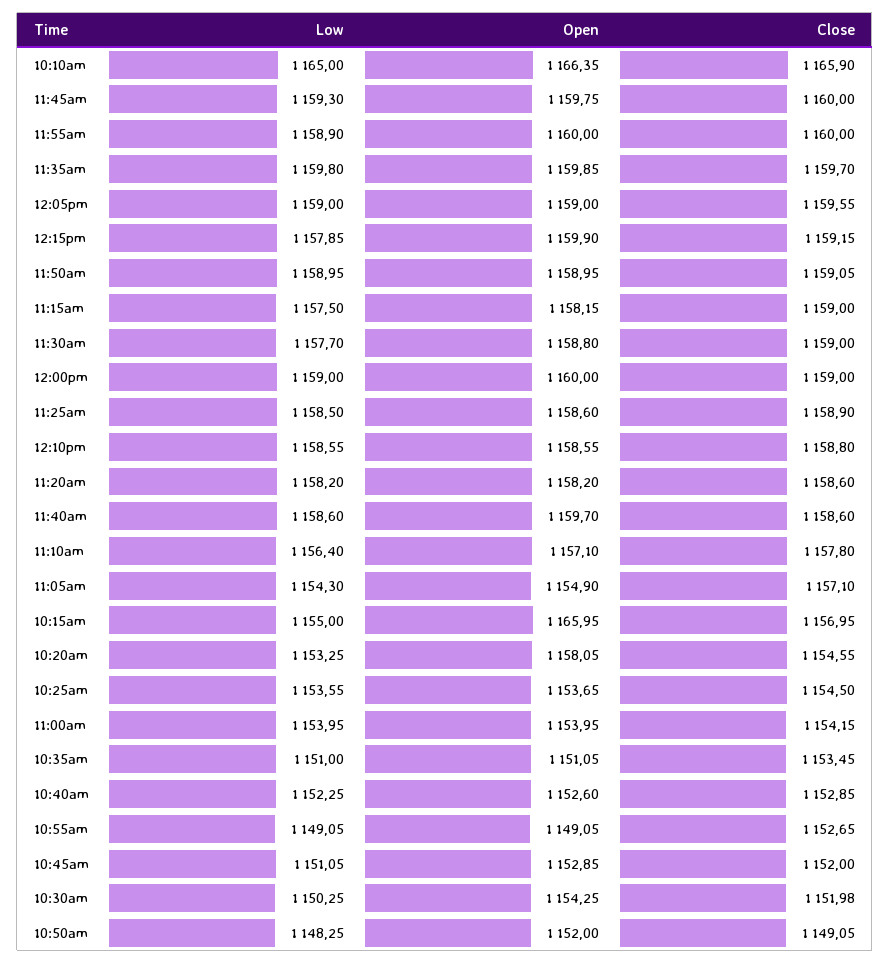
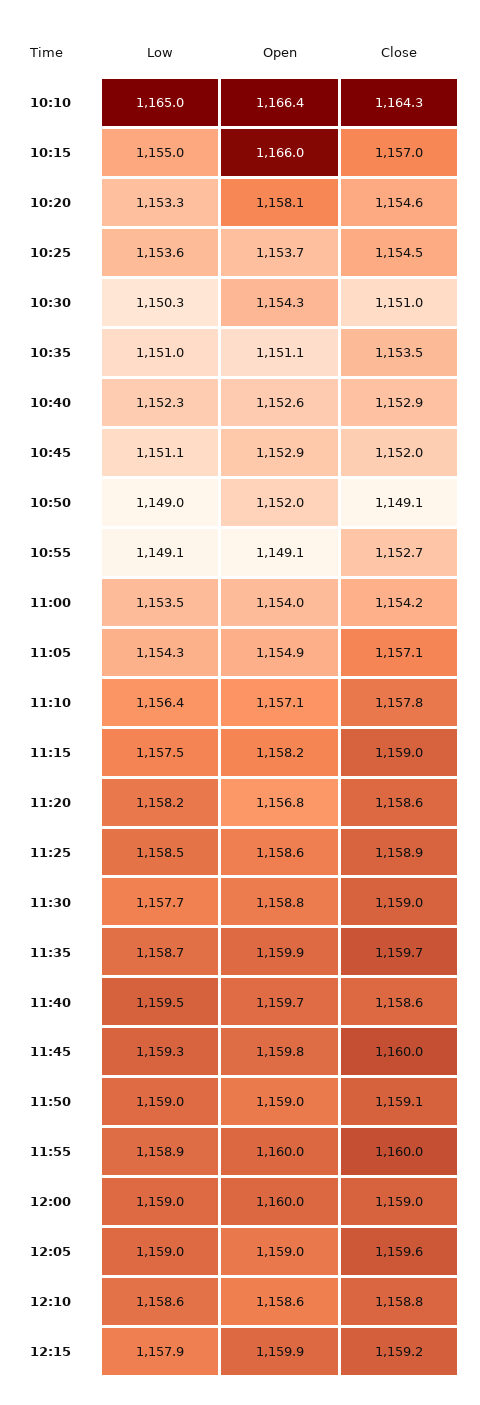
Close, 10:10am: 1165.9 -> 1164.3
Low, 11:35am: 1159.8 -> 1158.7
Open, 11:20am: 1158.2 -> 1156.8
Low, 11:40am: 1158.6 -> 1159.5
Low, 11:00am: 1153.95 -> 1153.5
Close, 10:30am: 1151.98 -> 1151
Low, 10:50am: 1148.25 -> 1149

